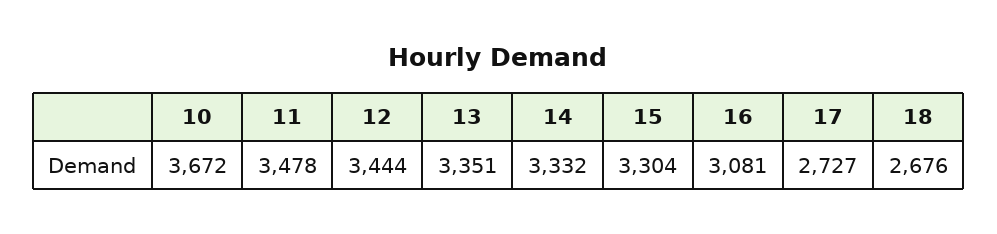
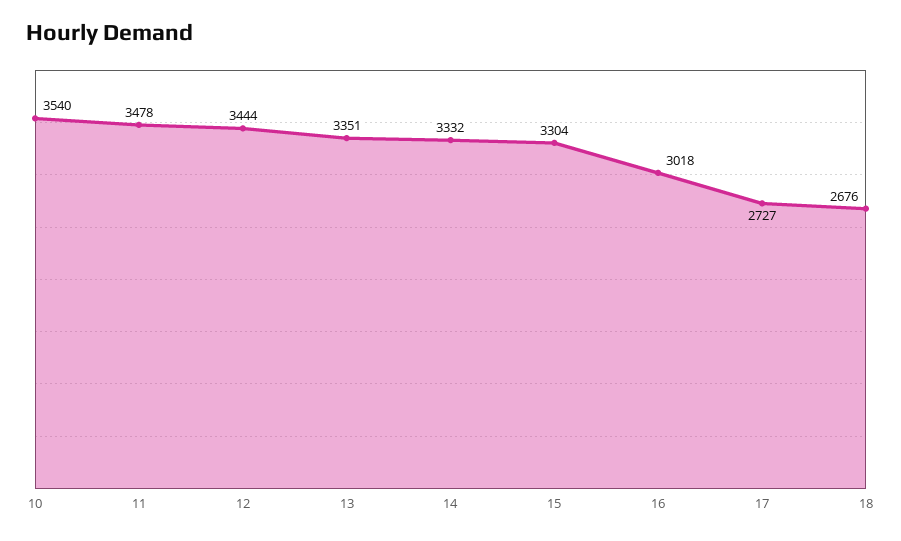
10: 3672 -> 3540
16: 3081 -> 3018

